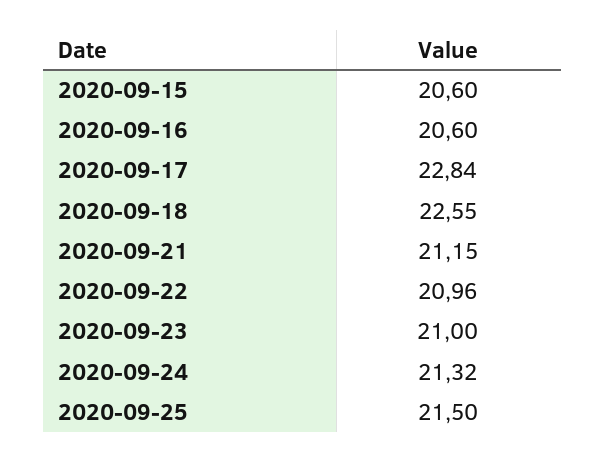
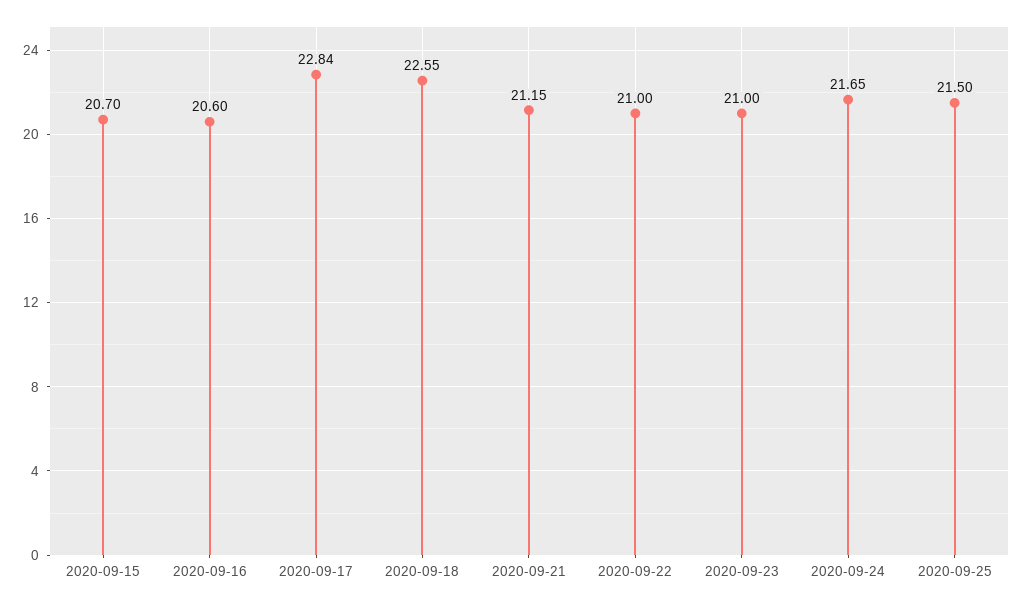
2020-09-15: 20.6 -> 20.7
2020-09-22: 20.96 -> 21
2020-09-24: 21.32 -> 21.65

